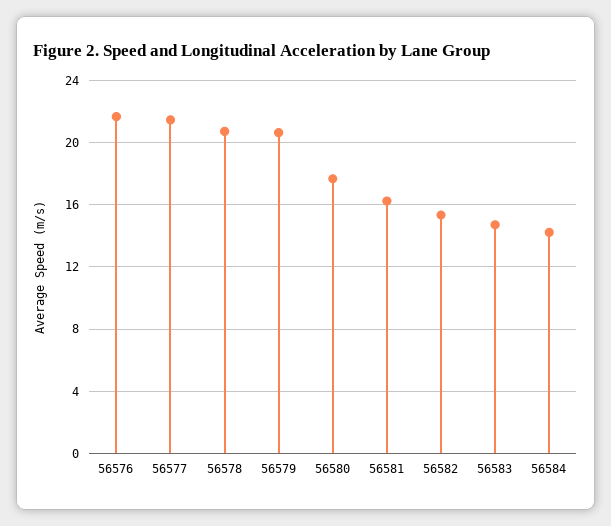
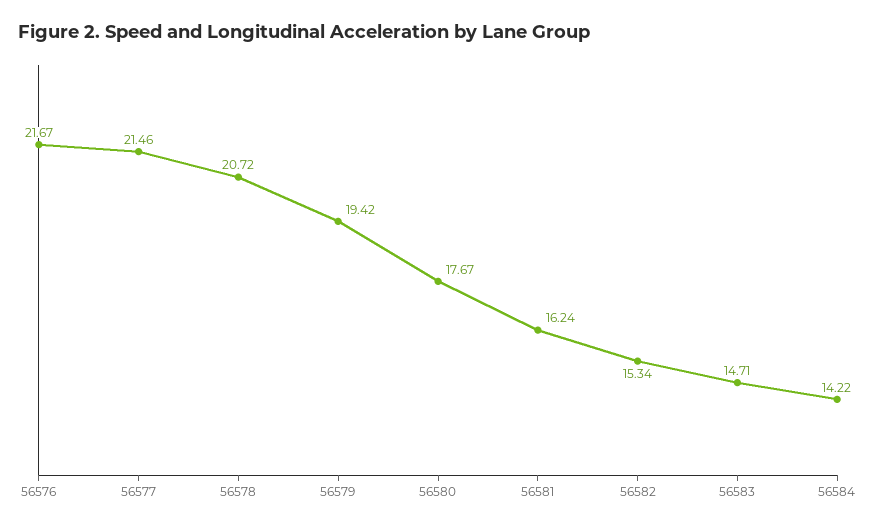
56579: 20.5 -> 19.42

